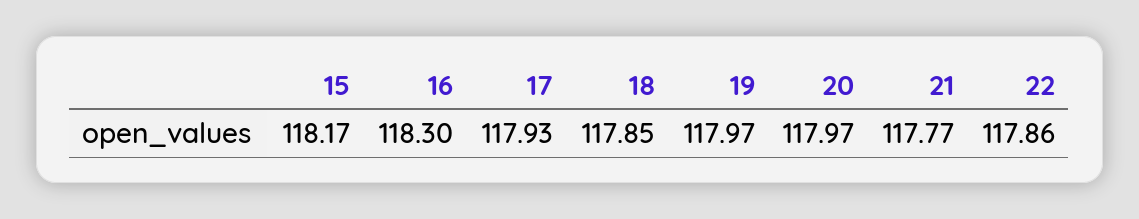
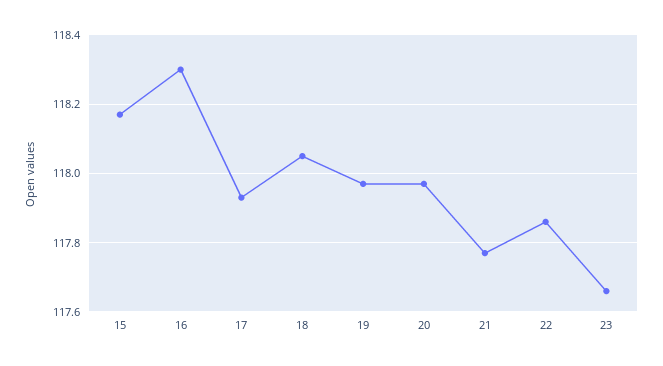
18: 117.85 -> 118.05
23: none -> 117.65

